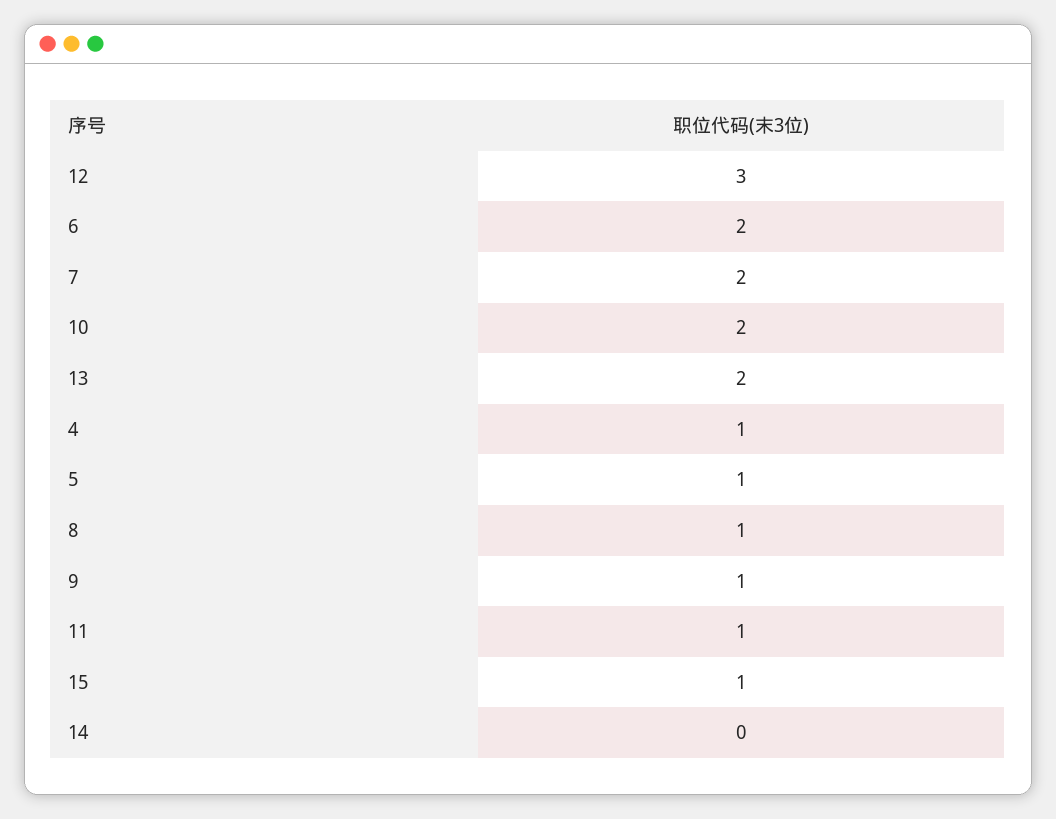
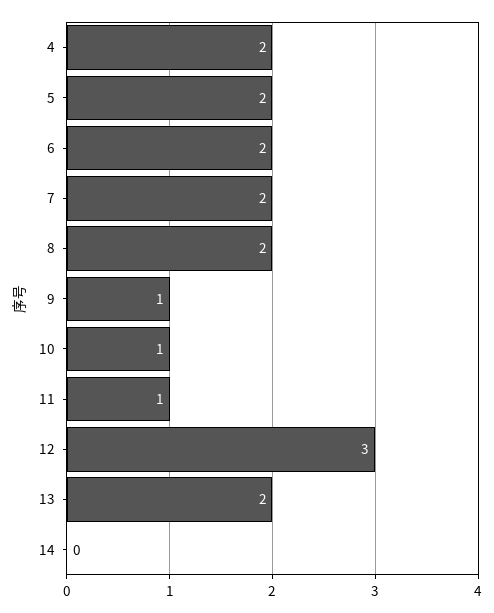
10: 2 -> 1
4: 1 -> 2
5: 1 -> 2
8: 1 -> 2
15: 1 -> none

